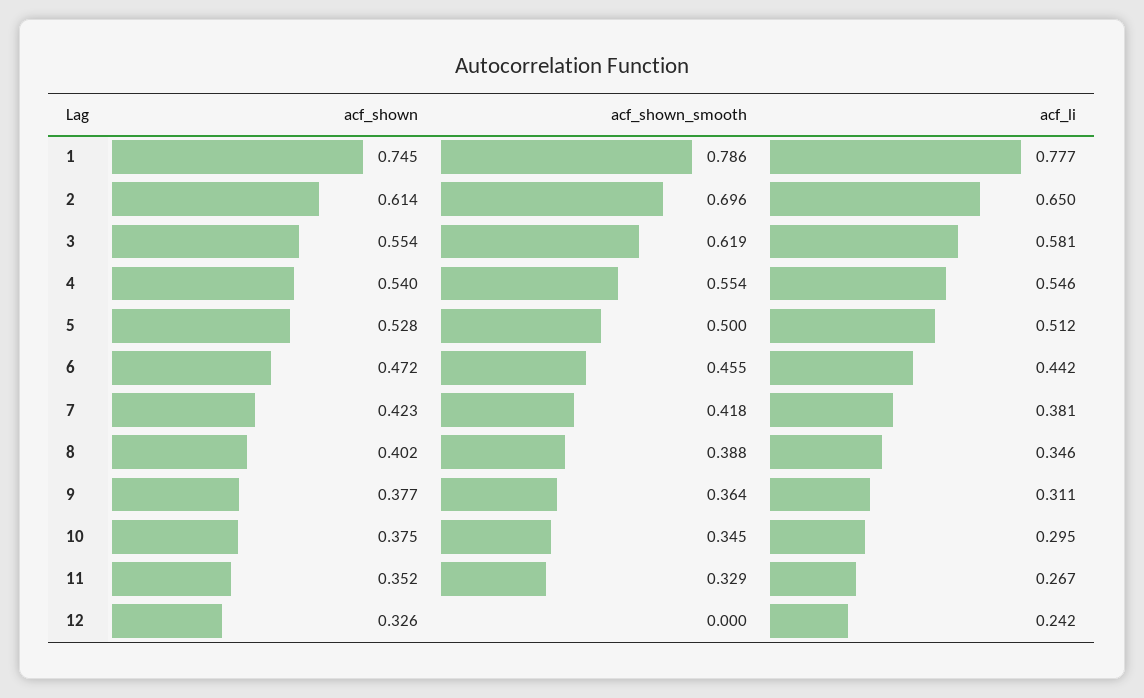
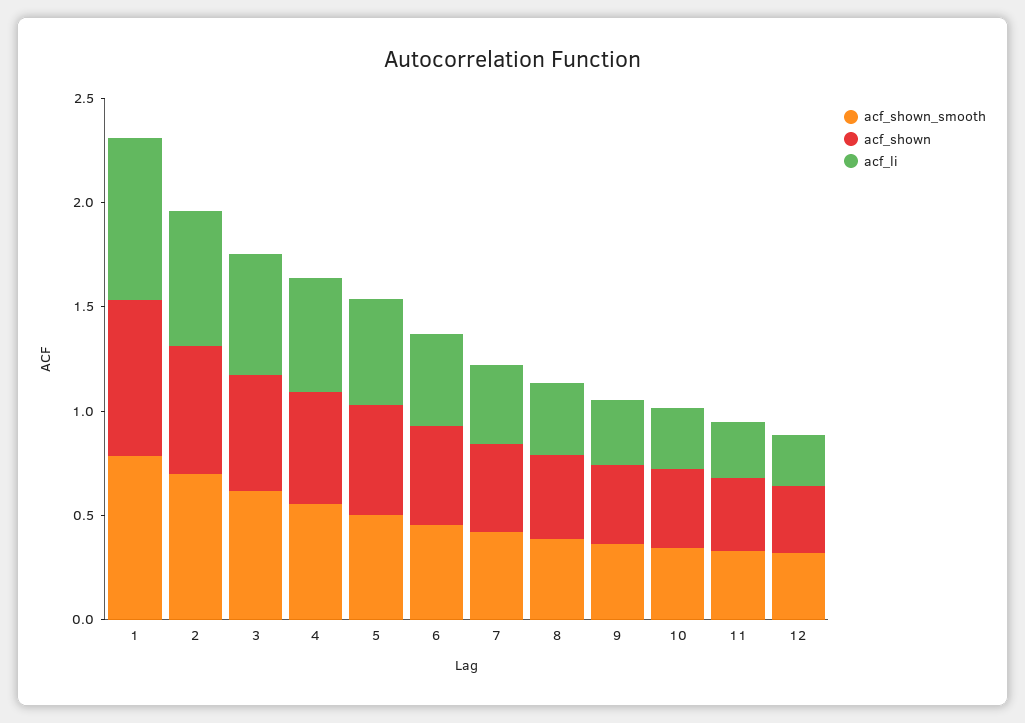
acf_shown_smooth, 12: 0 -> 0.3

